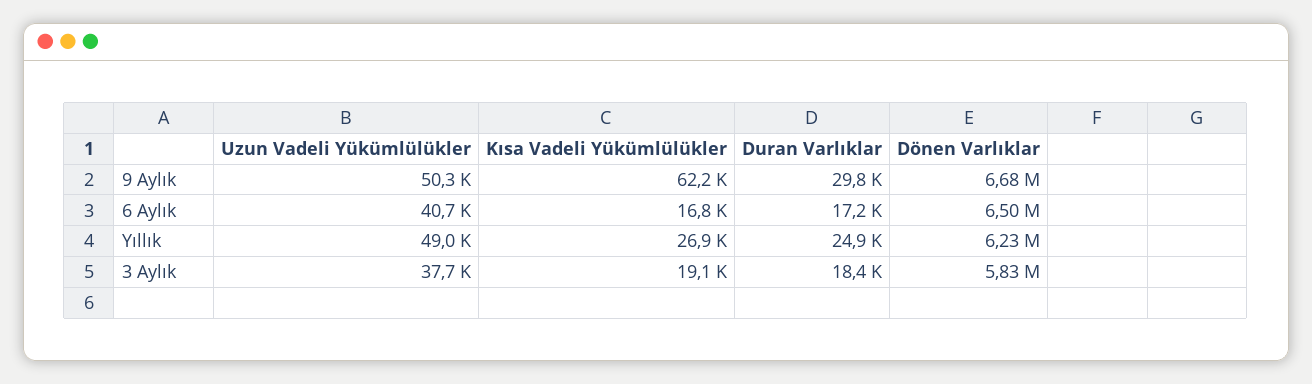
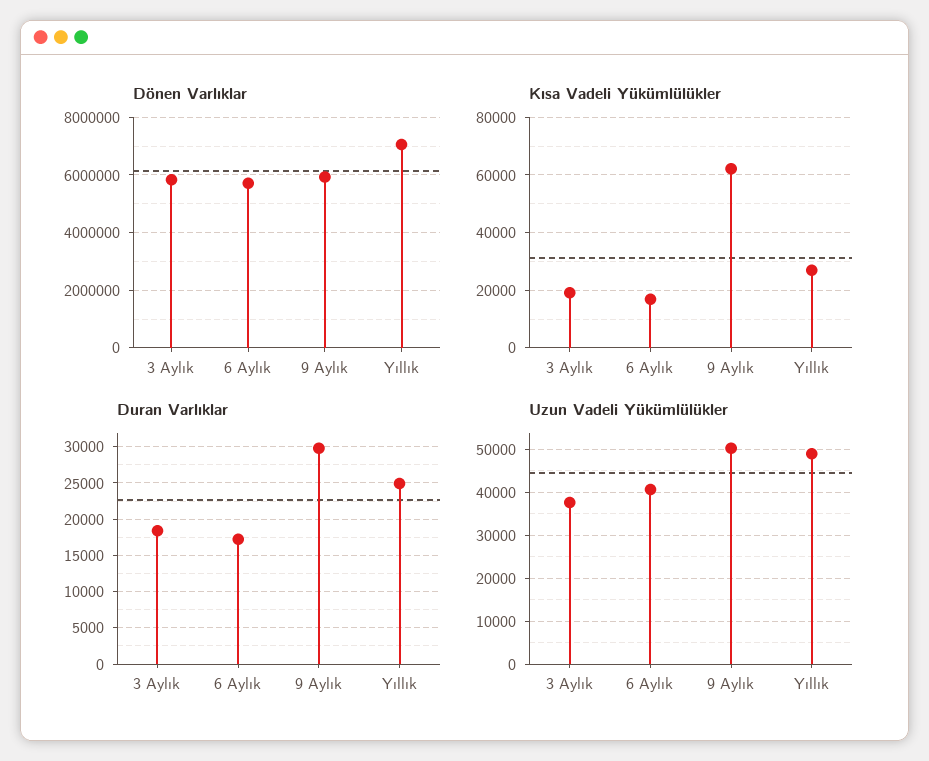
Dönen Varlıklar, 9 Aylık: 6680000 -> 6000000
Dönen Varlıklar, 6 Aylık: 6500000 -> 5750000
Dönen Varlıklar, Yıllık: 6230000 -> 7000000

